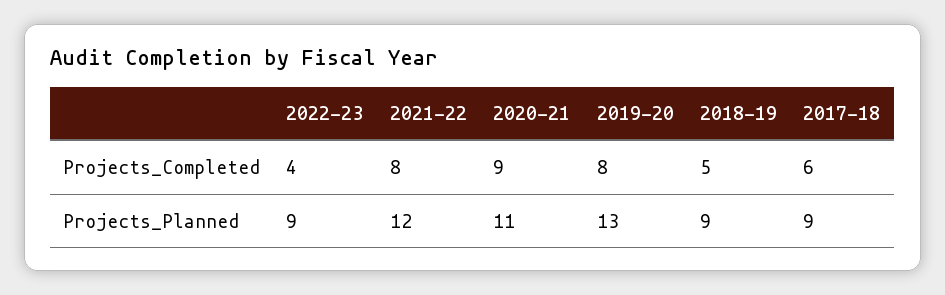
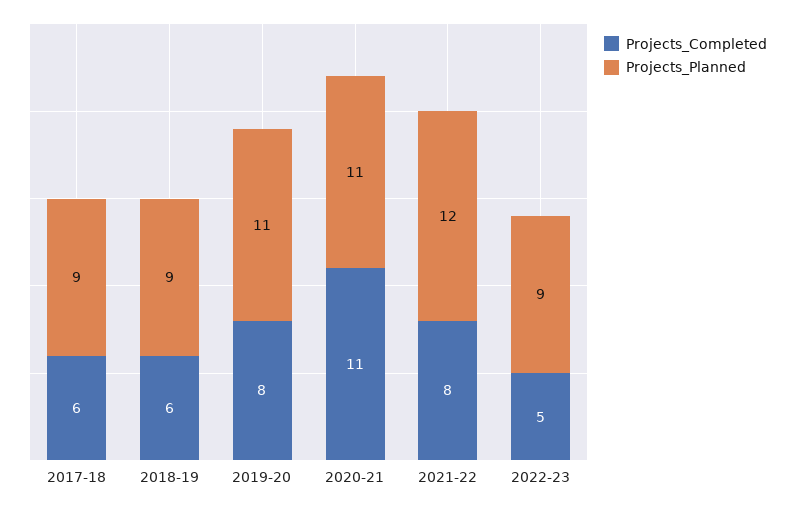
Projects_Completed, 2022-23: 4 -> 5
Projects_Completed, 2020-21: 9 -> 11
Projects_Completed, 2018-19: 5 -> 6
Projects_Planned, 2019-20: 13 -> 11

